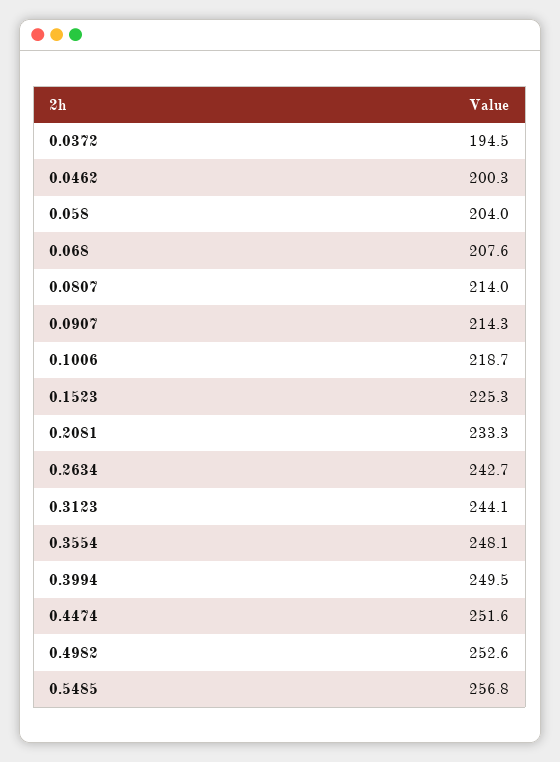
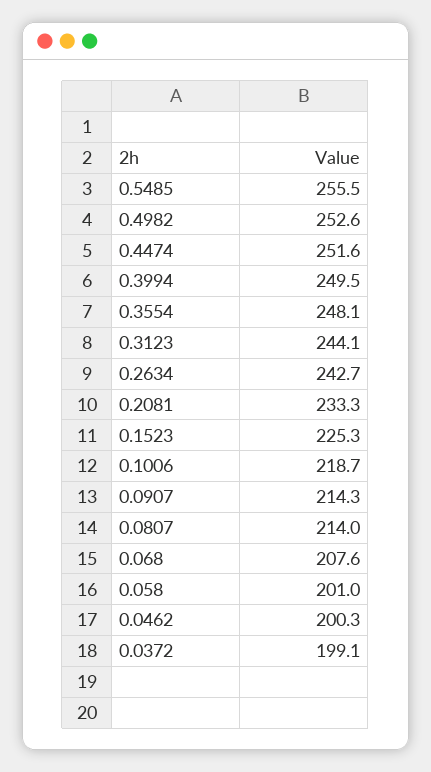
0.0372: 194.5 -> 199.1
0.058: 204 -> 201
0.5485: 256.8 -> 255.5

